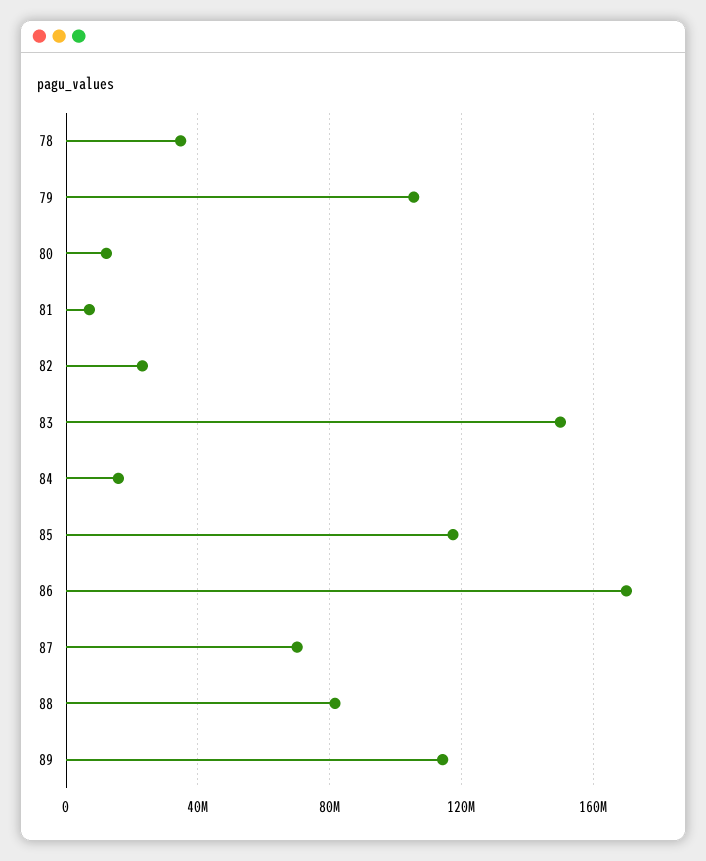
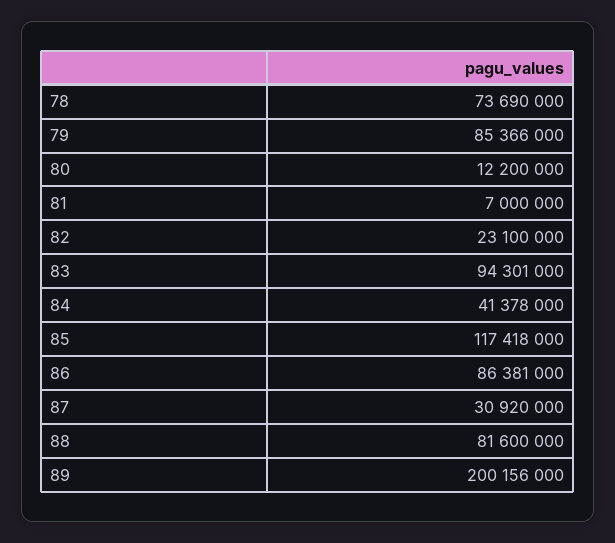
78: 35000000 -> 73690000
79: 105000000 -> 85366000
83: 150000000 -> 94301000
84: 15000000 -> 41378000
86: 170000000 -> 86381000
87: 70000000 -> 30920000
89: 115000000 -> 200156000

